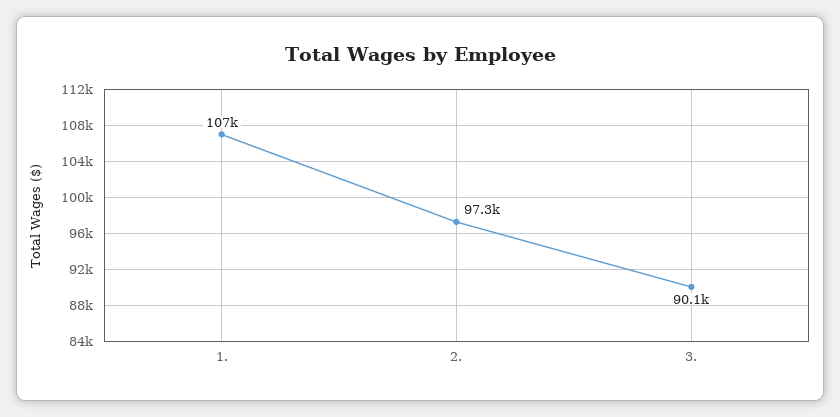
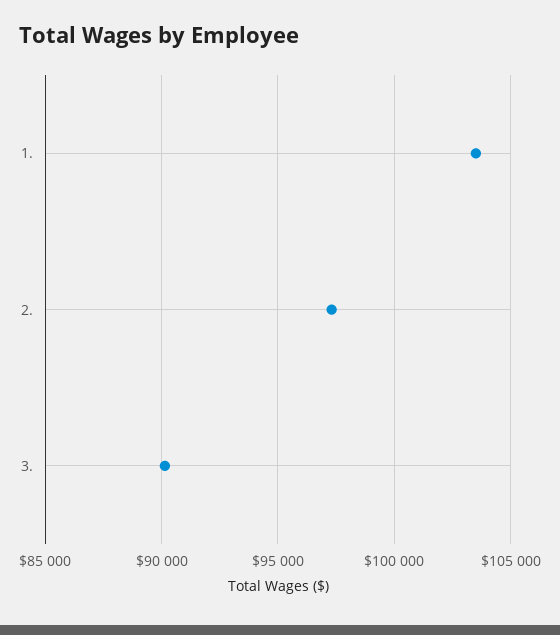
1.: 107000 -> 103500

